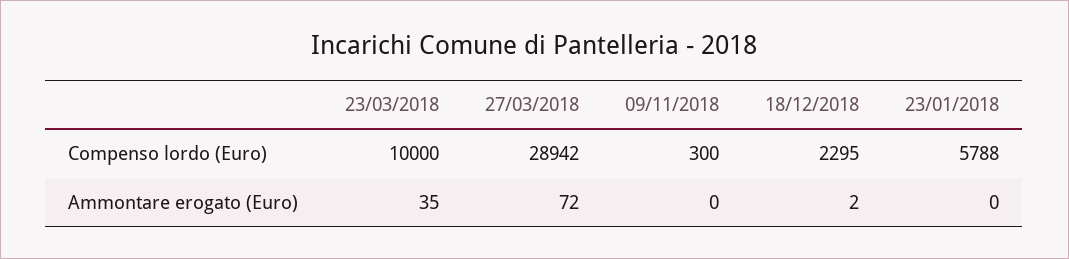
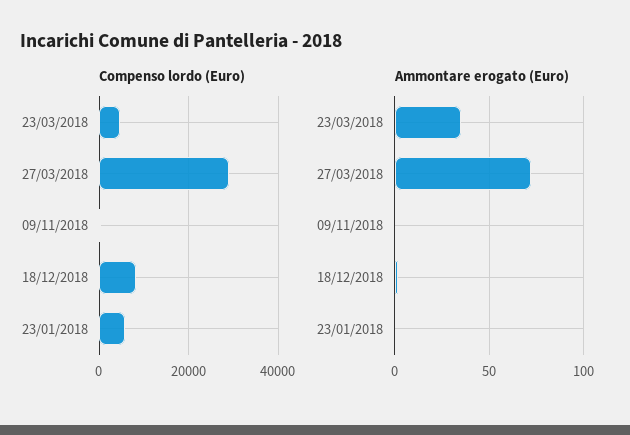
Compenso lordo (Euro), 23/03/2018: 10000 -> 4000
Compenso lordo (Euro), 18/12/2018: 2295 -> 8000

